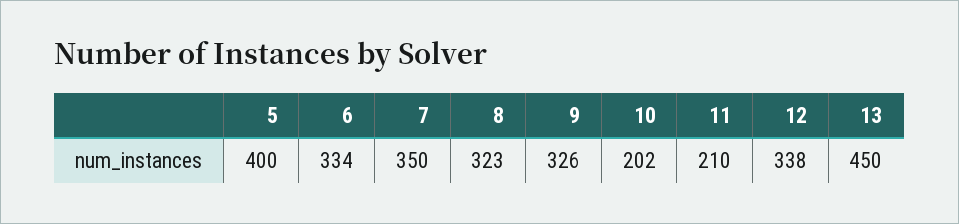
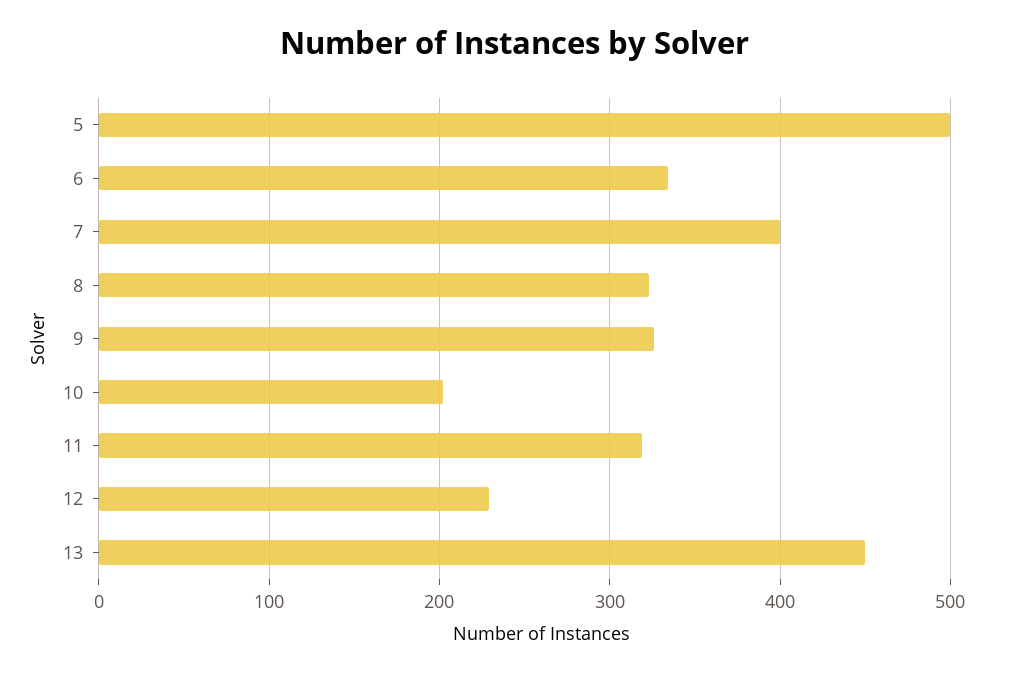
5: 400 -> 500
7: 350 -> 400
11: 210 -> 320
12: 338 -> 230

